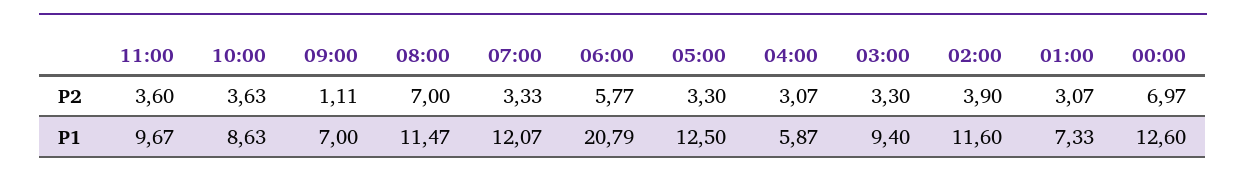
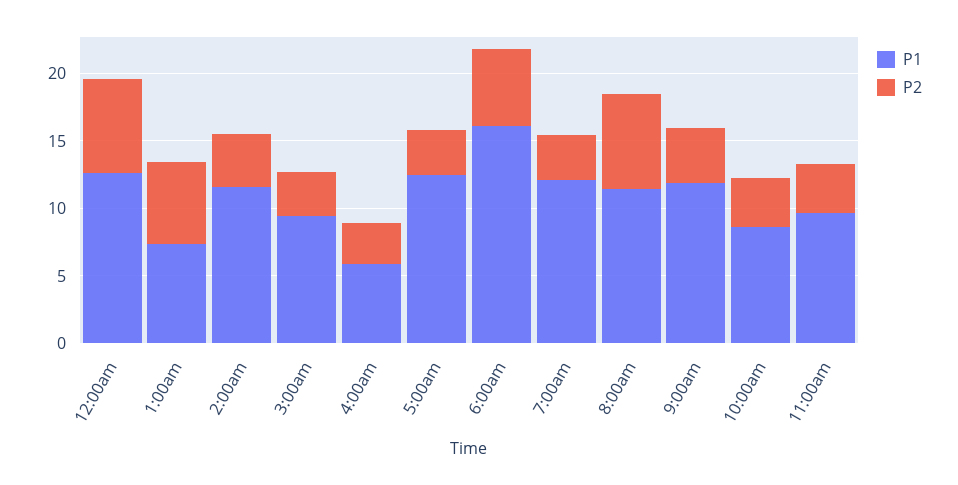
P2, 09:00: 1.11 -> 4
P2, 01:00: 3.07 -> 6
P1, 09:00: 7 -> 12
P1, 06:00: 20.79 -> 16

